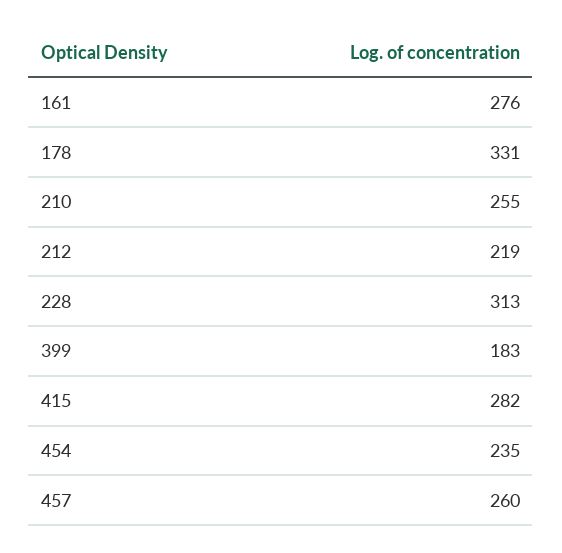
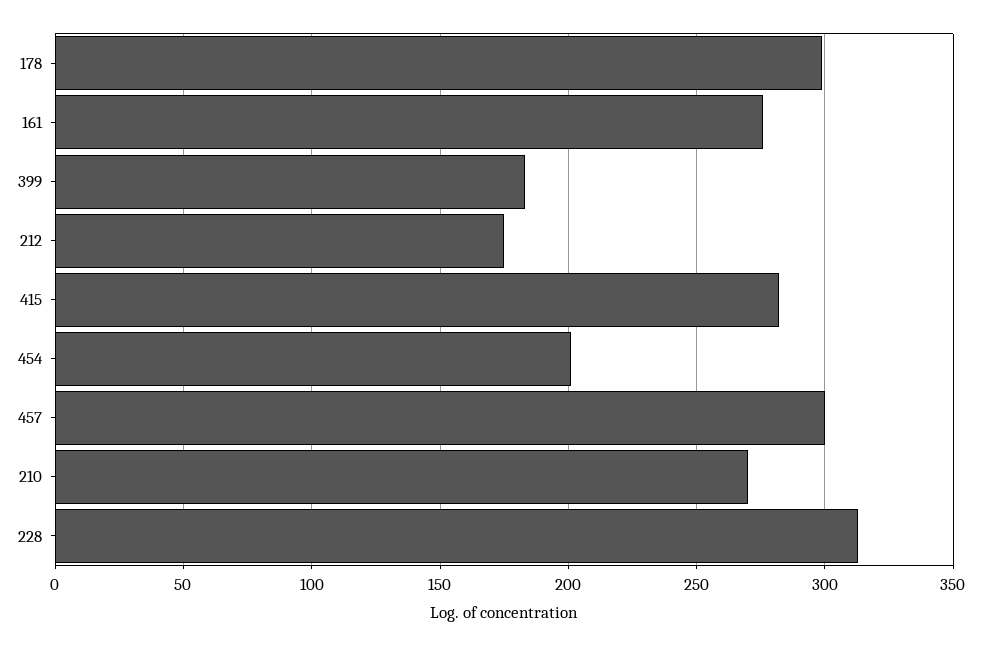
178: 331 -> 300
210: 255 -> 270
212: 219 -> 175
454: 235 -> 200
457: 260 -> 300

